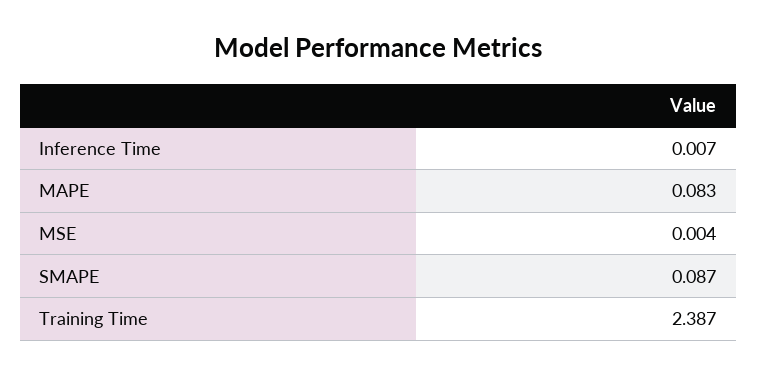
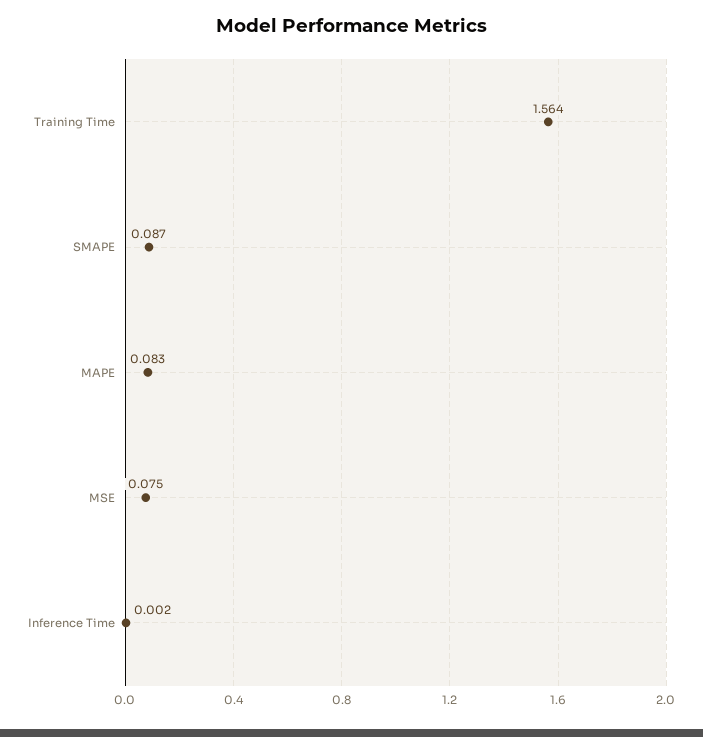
Inference Time: 0.007 -> 0.002
MSE: 0.004 -> 0.075
Training Time: 2.387 -> 1.564

